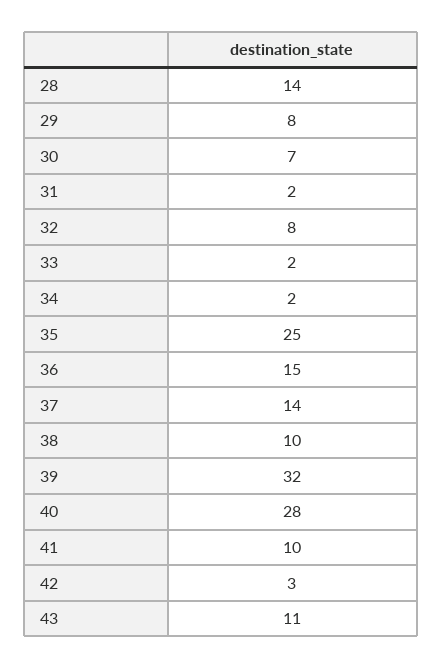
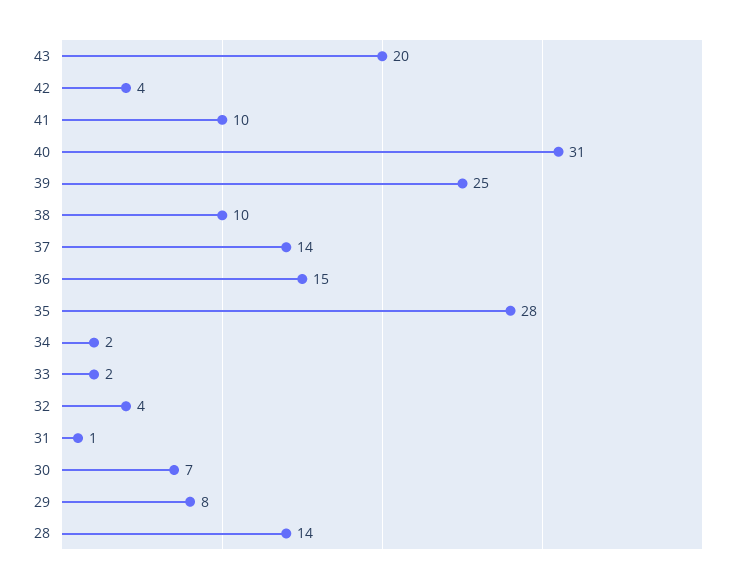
31: 2 -> 1
32: 8 -> 4
35: 25 -> 28
39: 32 -> 25
40: 28 -> 31
42: 3 -> 4
43: 11 -> 20

